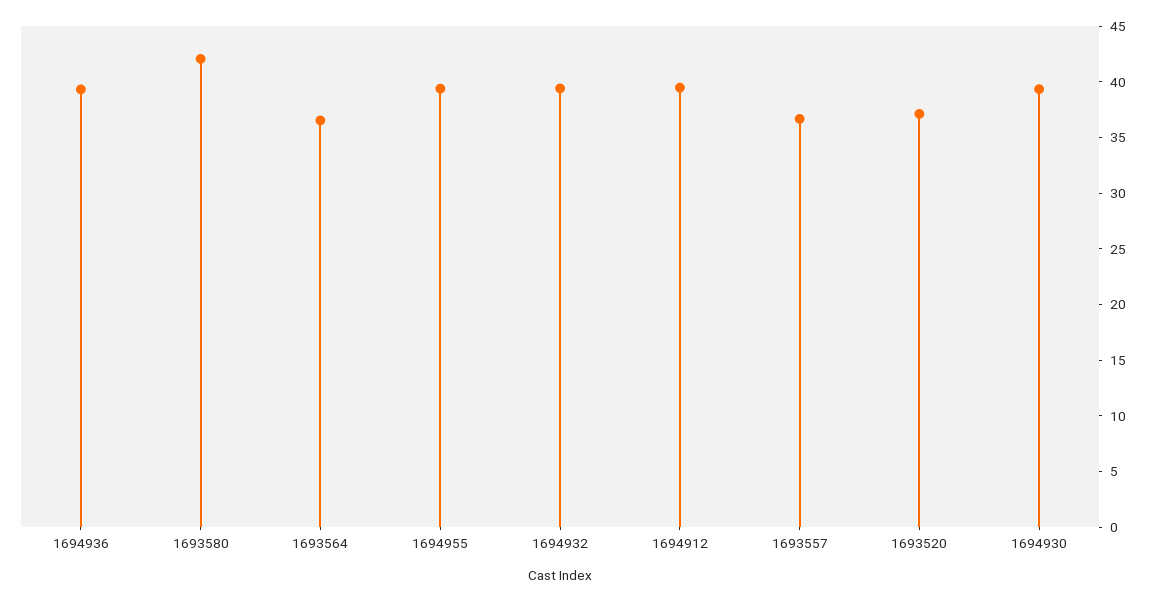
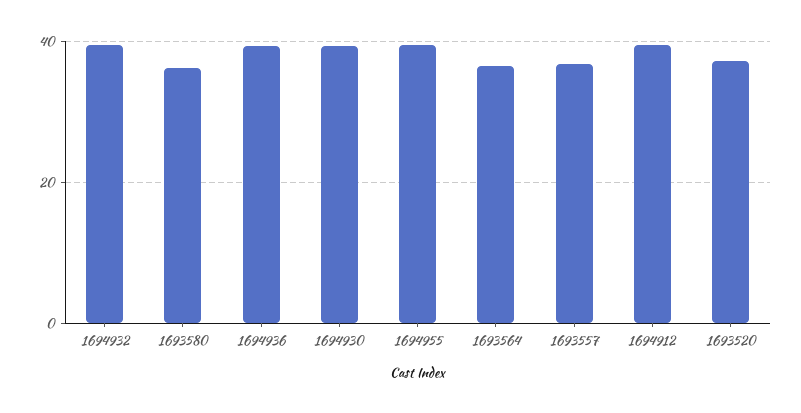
1693580: 42 -> 36

